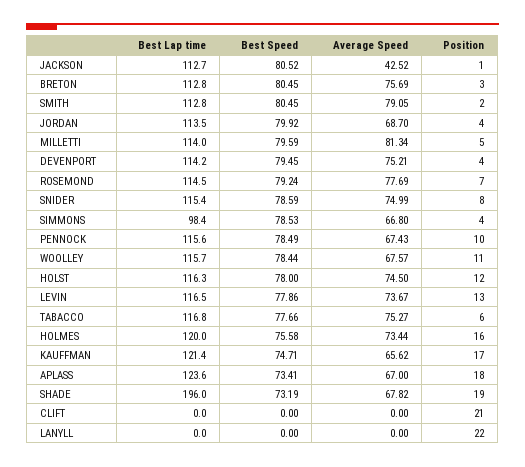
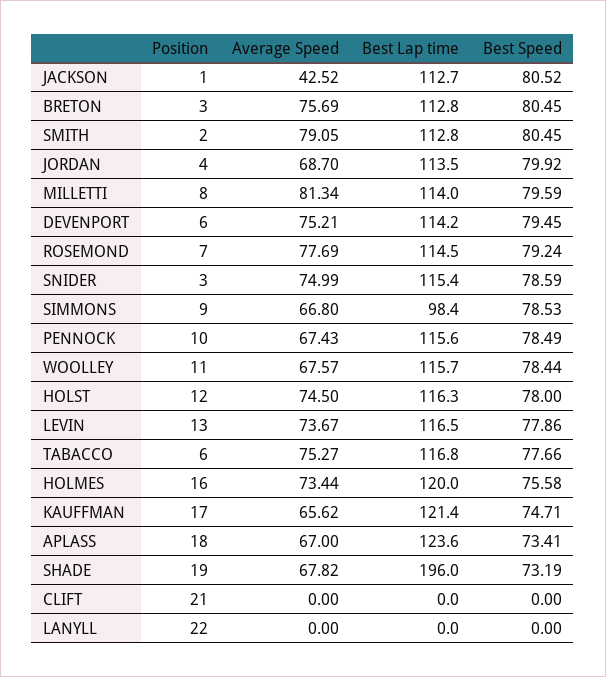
Position, MILLETTI: 5 -> 8
Position, DEVENPORT: 4 -> 6
Position, SNIDER: 8 -> 3
Position, SIMMONS: 4 -> 9

